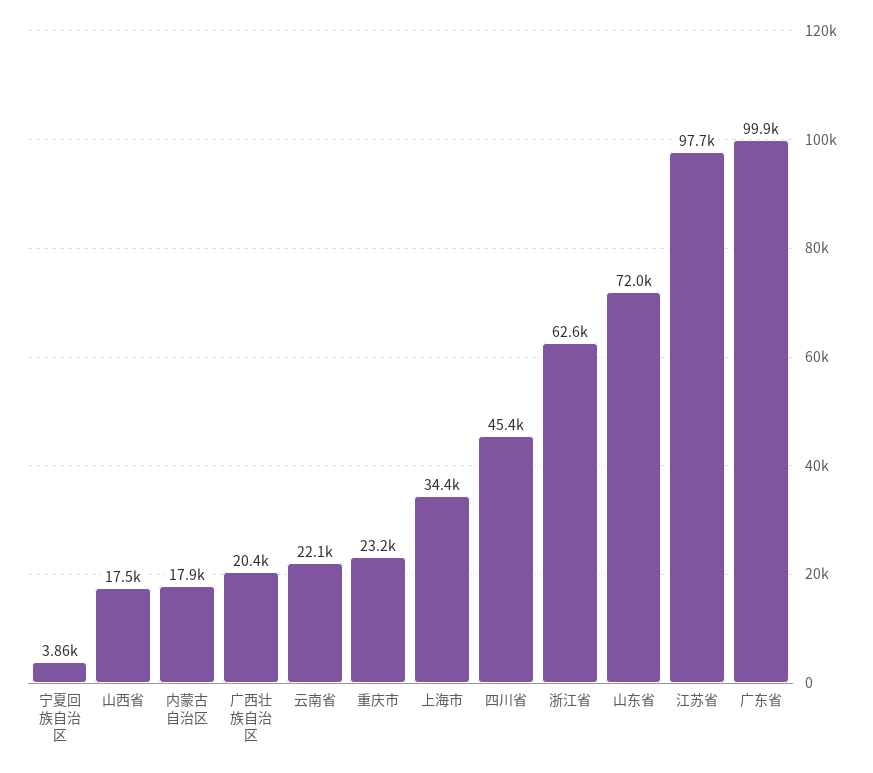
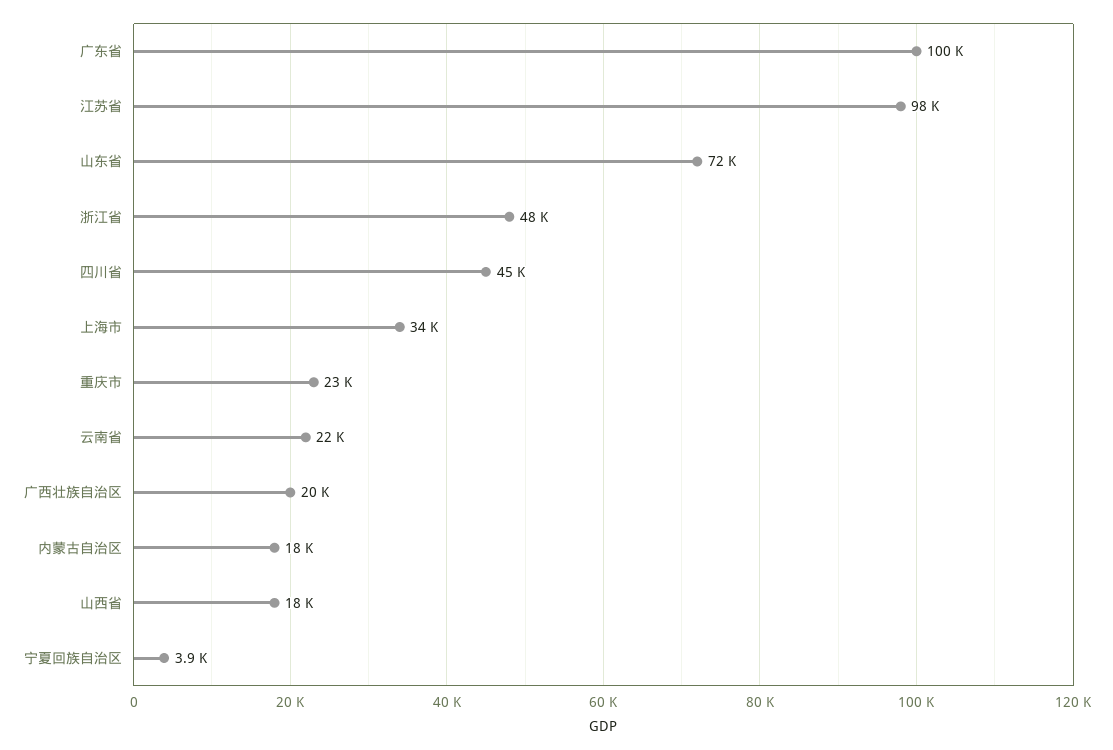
浙江省: 62600 -> 48000

